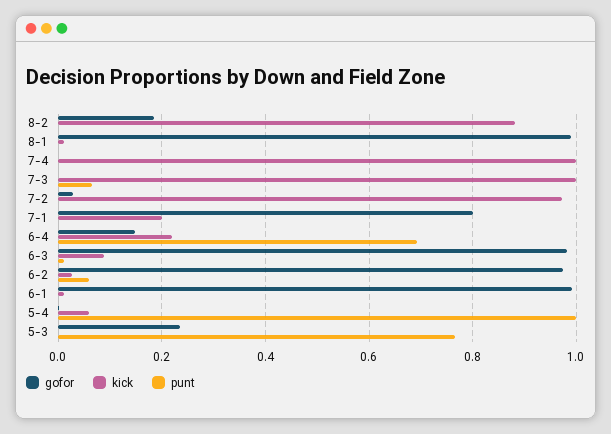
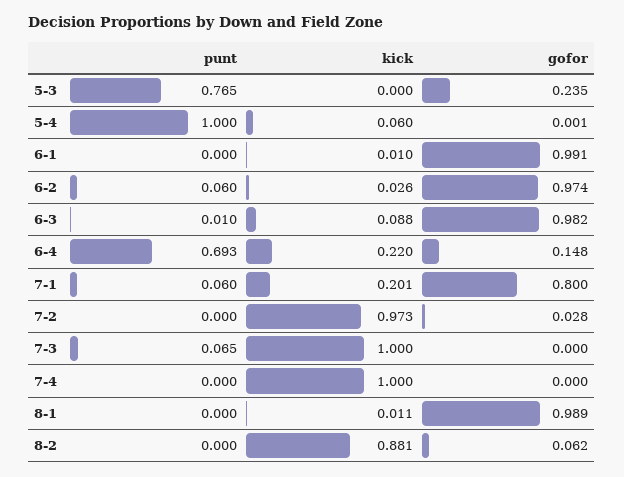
gofor, 8-2: 0.18 -> 0.062
punt, 7-1: 0 -> 0.06

